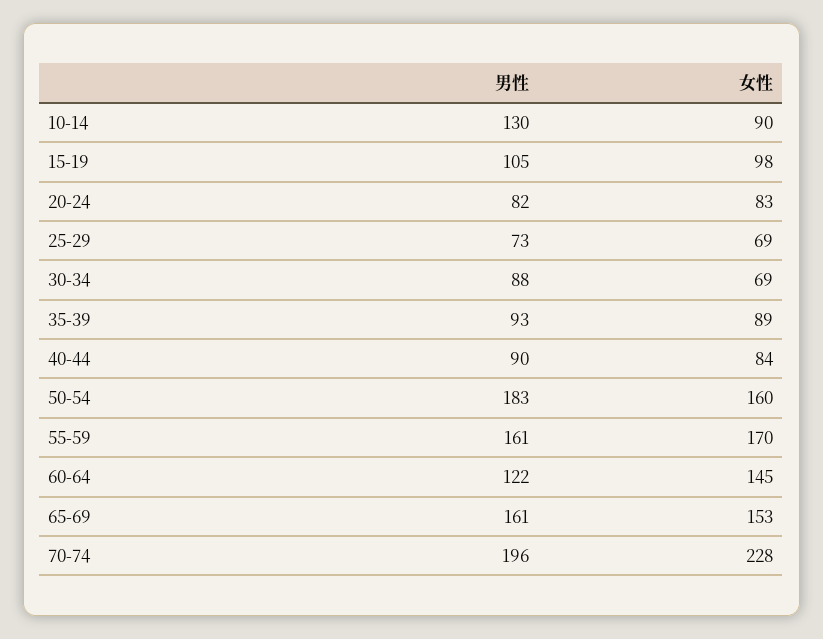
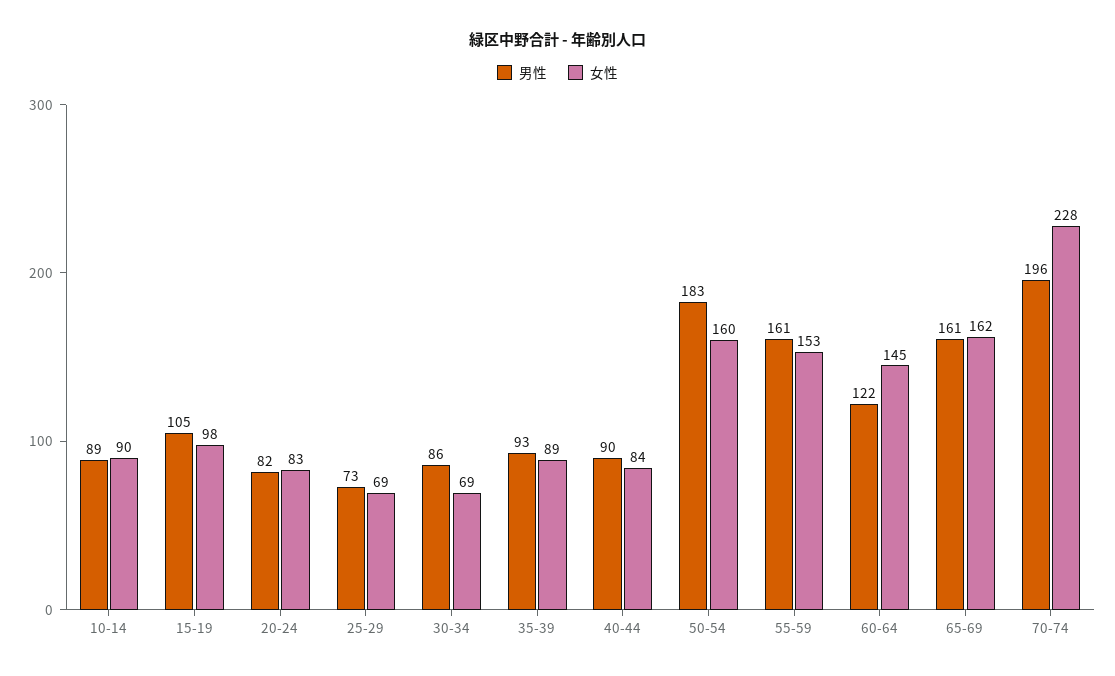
男性, 10-14: 130 -> 89
男性, 30-34: 88 -> 86
女性, 55-59: 170 -> 153
女性, 65-69: 153 -> 162

